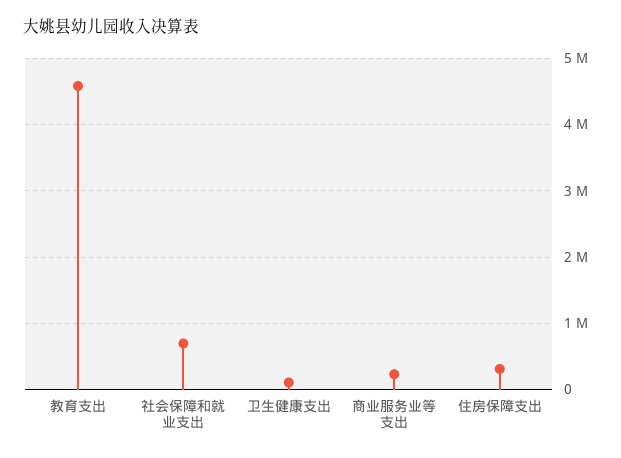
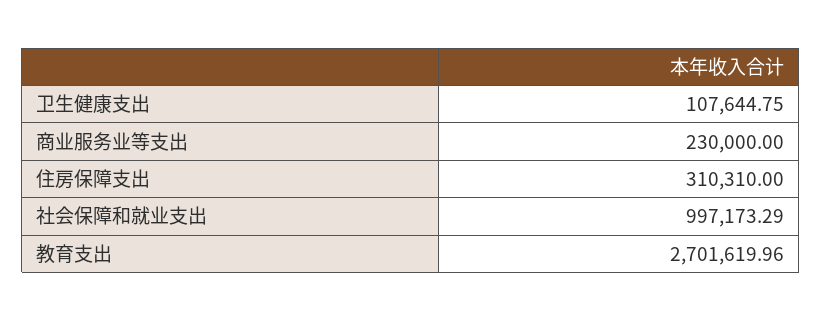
教育支出: 4600000 -> 2701619.96
社会保障和就业支出: 700000 -> 997173.29

